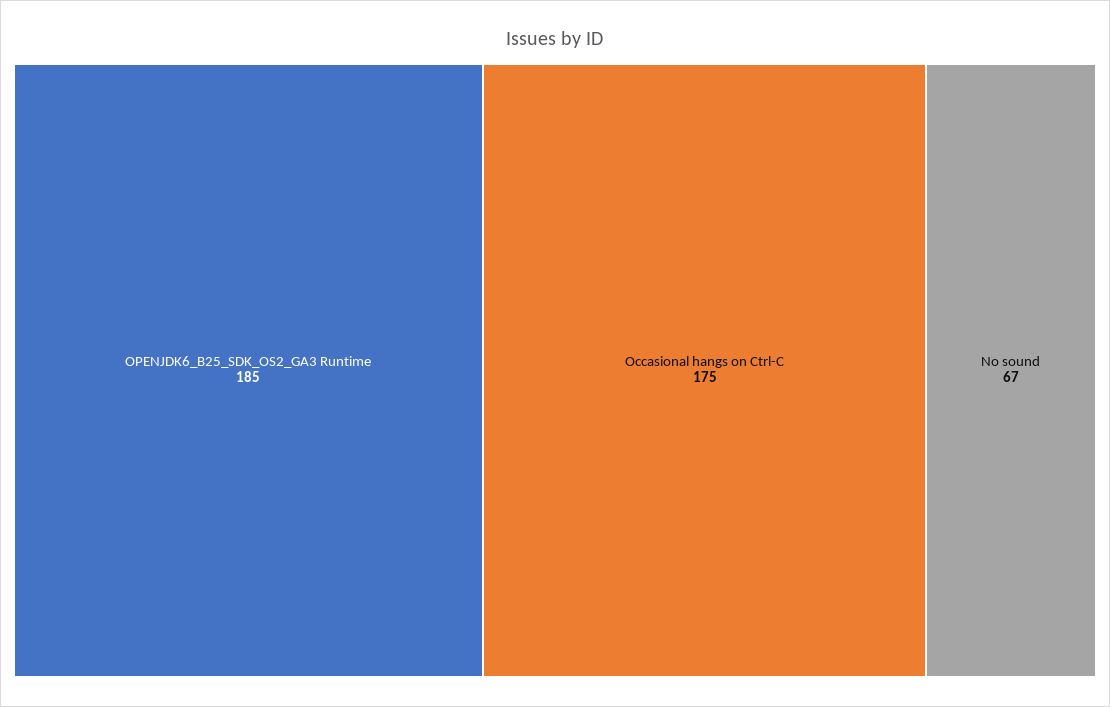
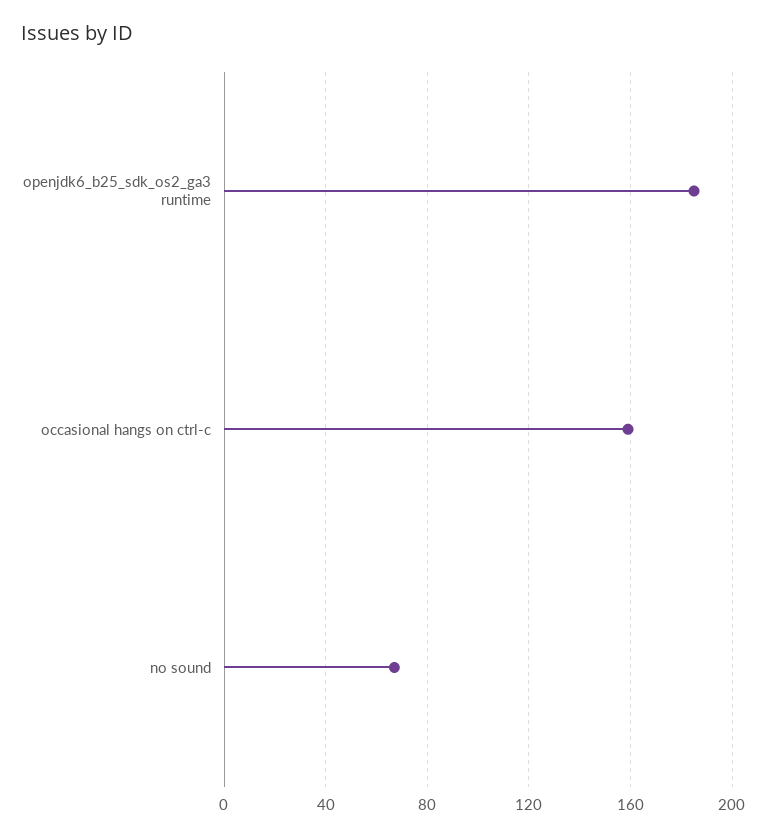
Occasional hangs on Ctrl-C: 175 -> 160

